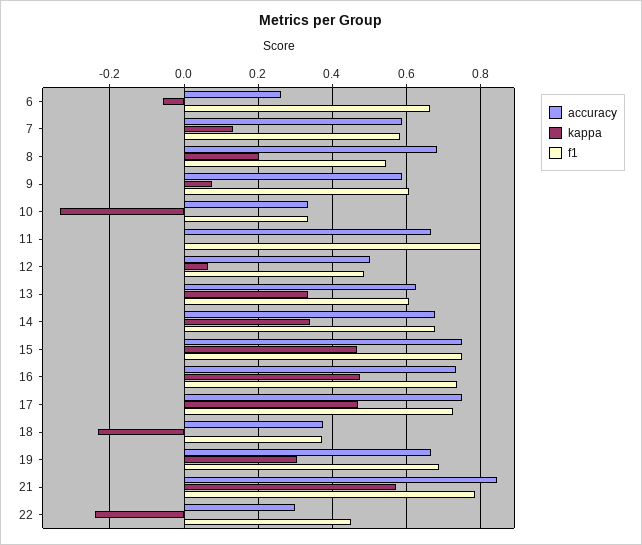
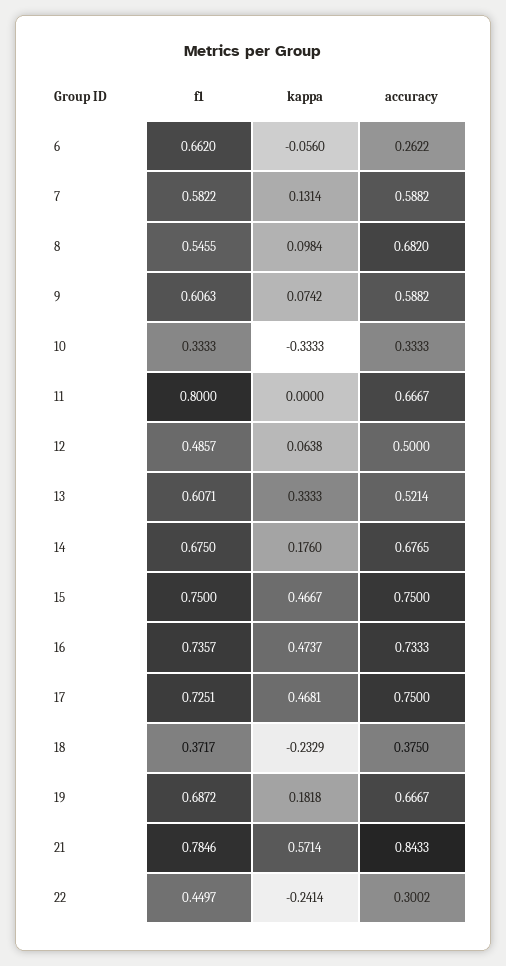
kappa, 8: 0.2 -> 0.0984
accuracy, 13: 0.62 -> 0.5214
kappa, 14: 0.34 -> 0.176
kappa, 19: 0.3 -> 0.1818

